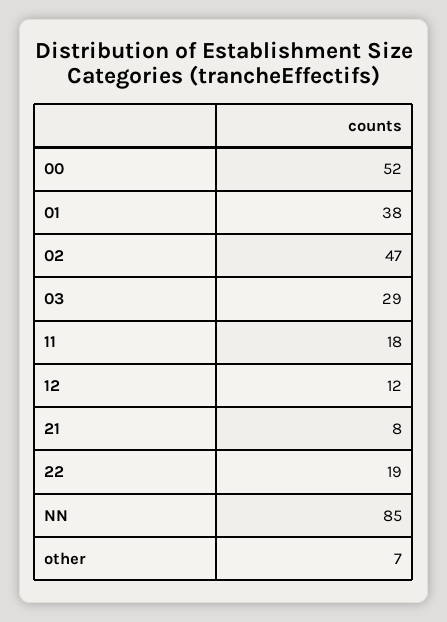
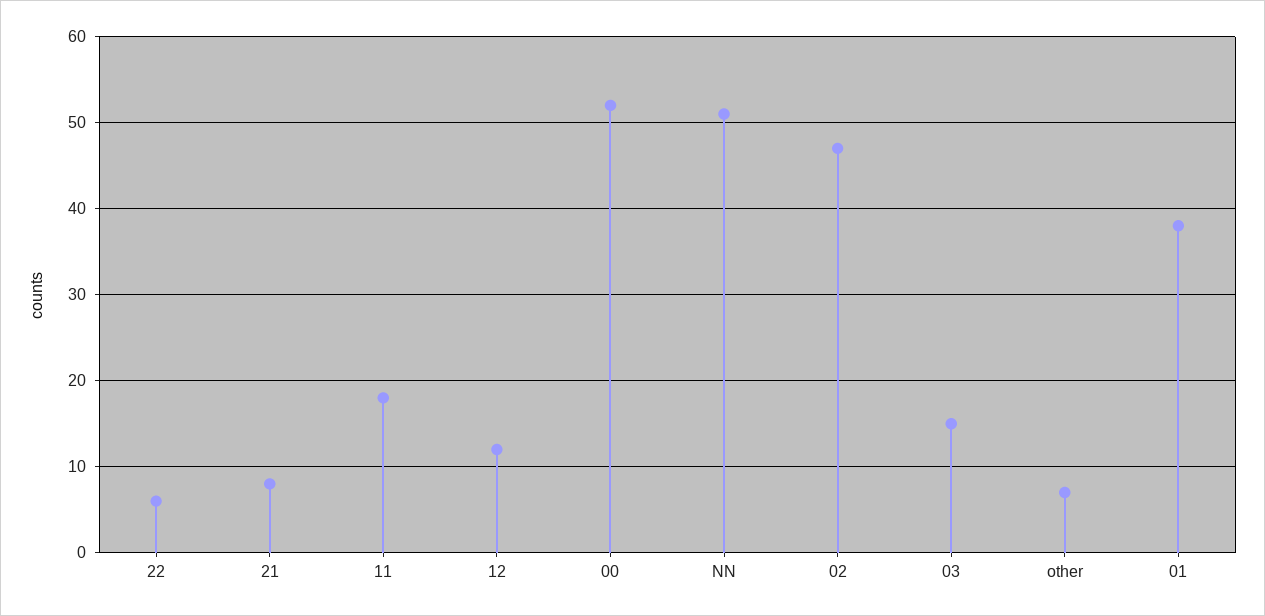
03: 29 -> 15
22: 19 -> 6
NN: 85 -> 51

